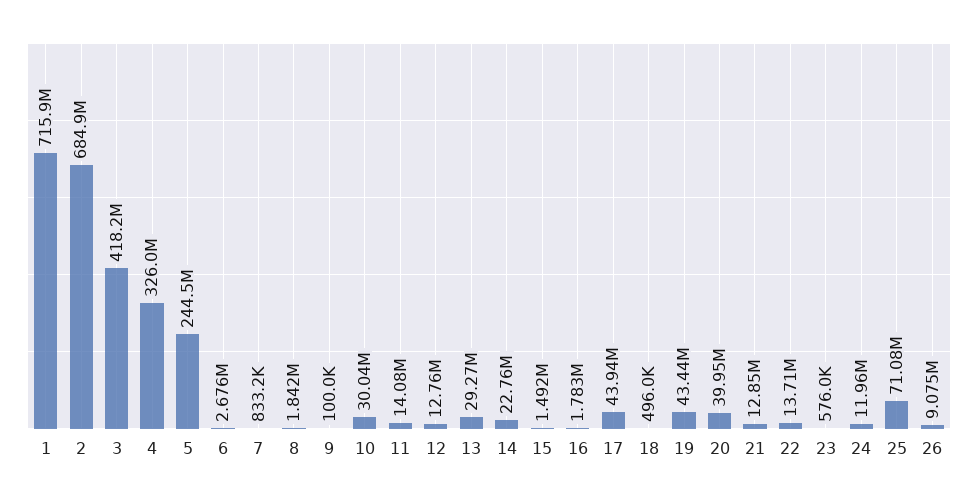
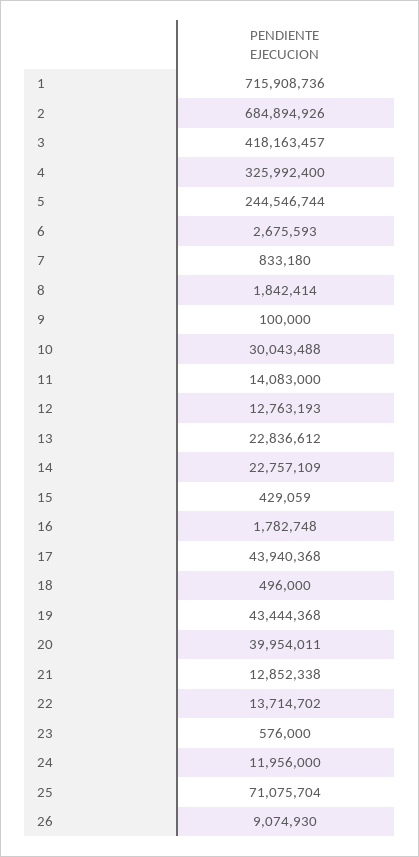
13: 29270000 -> 22836612
15: 1492000 -> 429059

